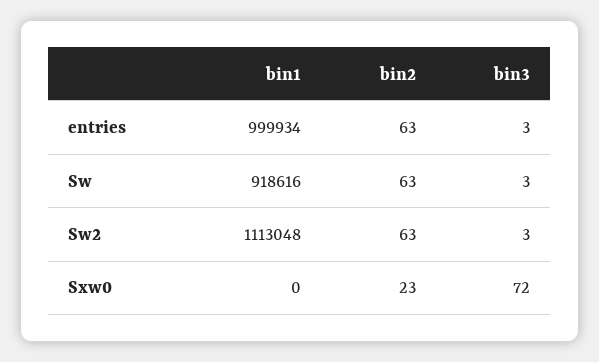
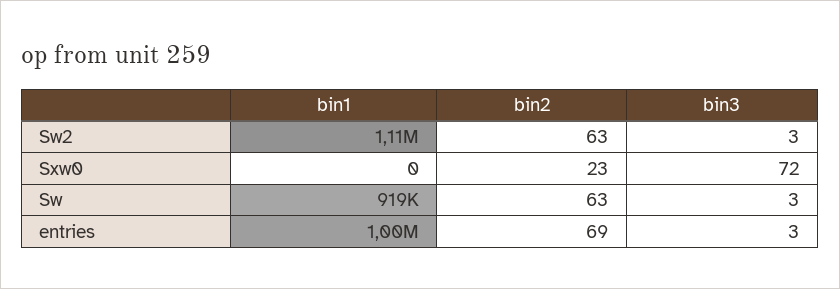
bin2, entries: 63 -> 69

